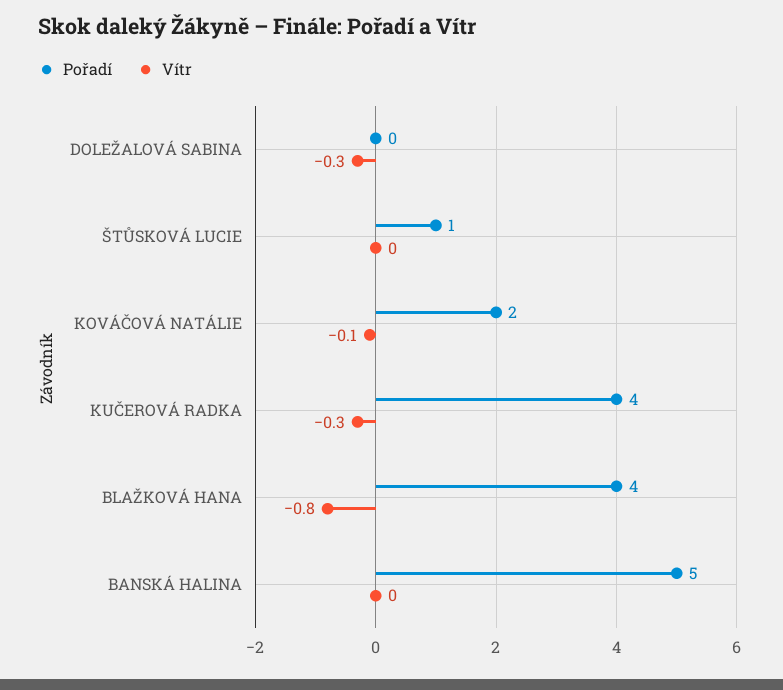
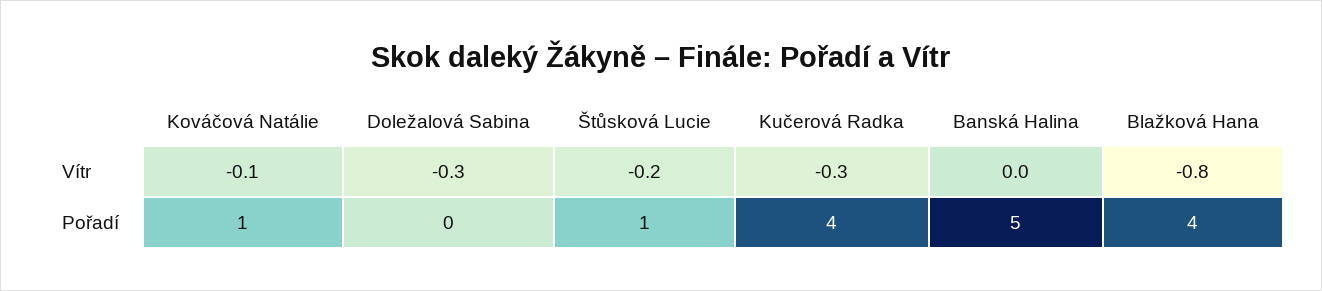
Vítr, ŠTŮSKOVÁ LUCIE: 0 -> -0.2
Pořadí, KOVÁČOVÁ NATÁLIE: 2 -> 1

